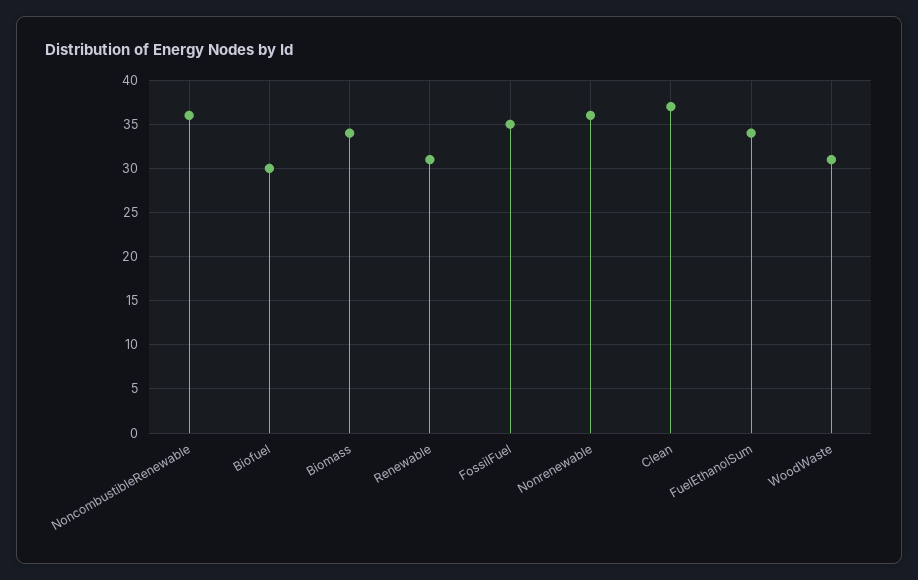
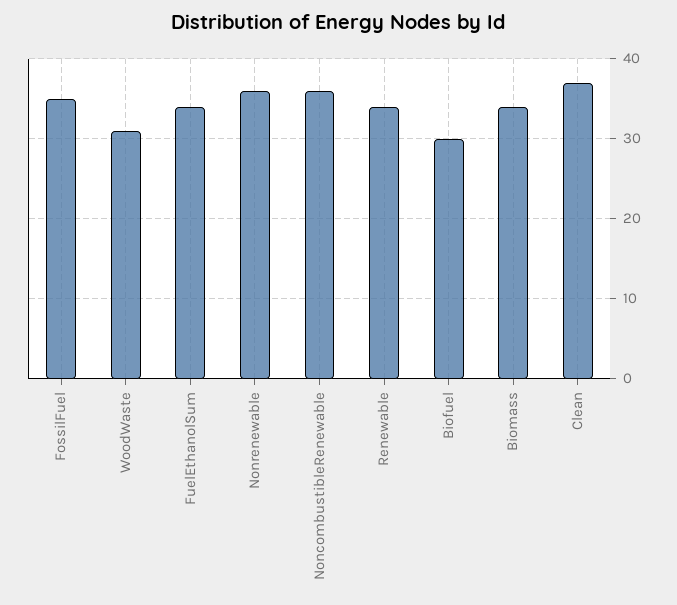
Renewable: 31 -> 34

